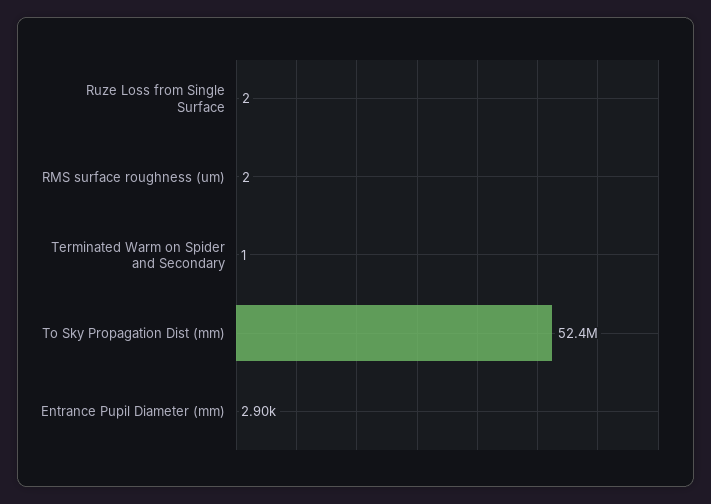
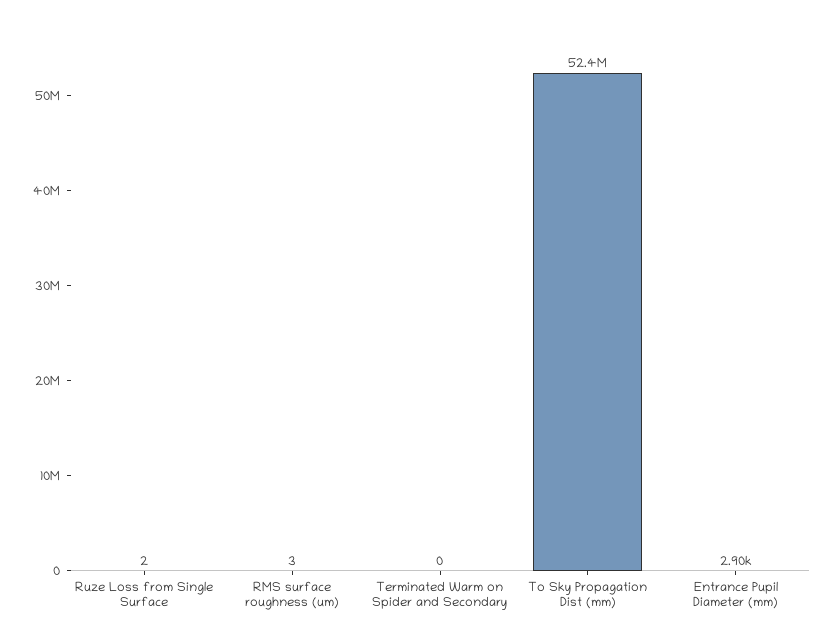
RMS surface roughness (um): 2 -> 3
Terminated Warm on Spider and Secondary: 1 -> 0

